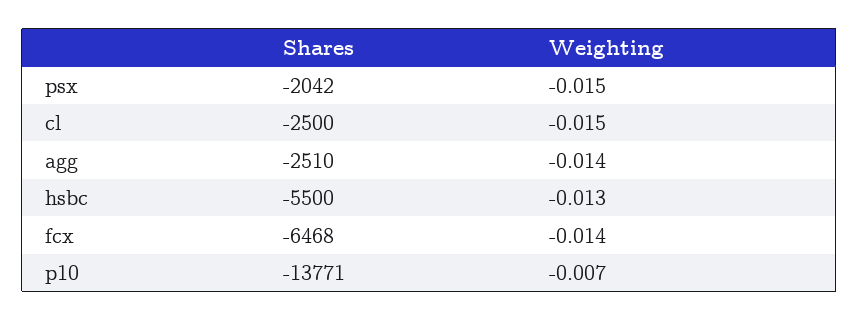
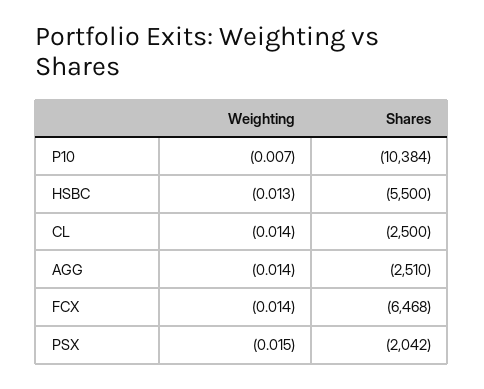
Weighting, cl: -0.015 -> -0.014
Shares, p10: -13771 -> -10384

